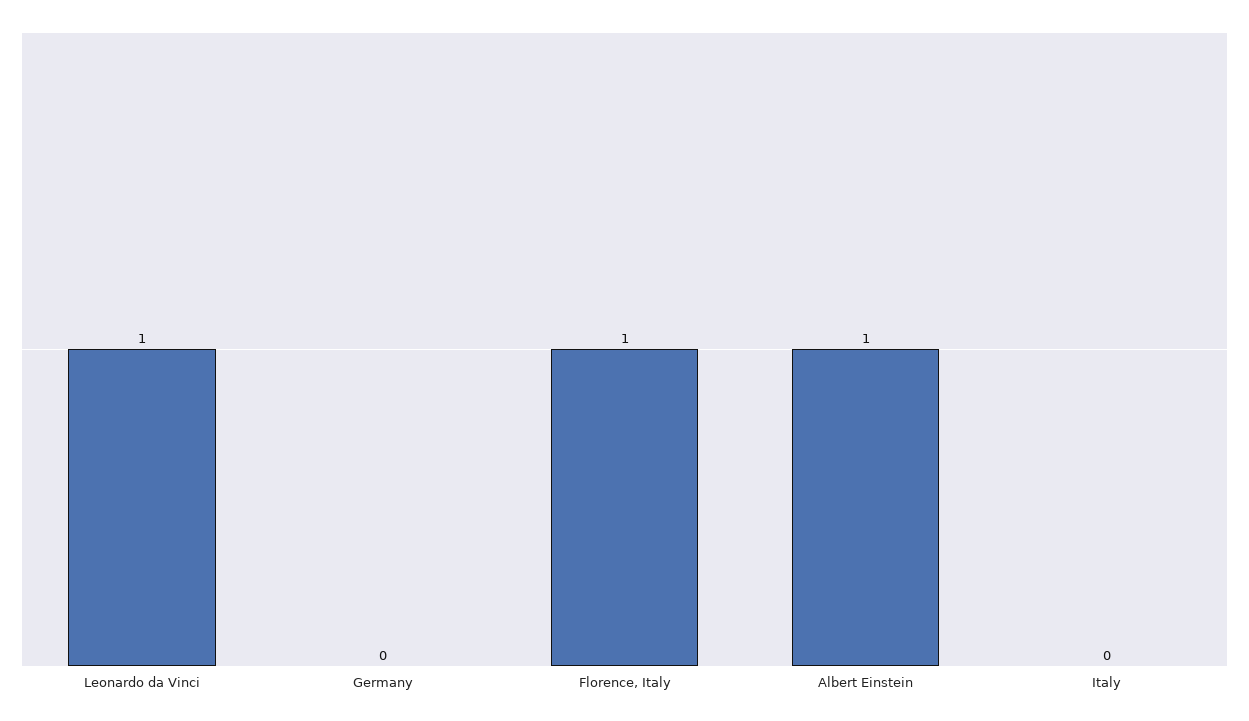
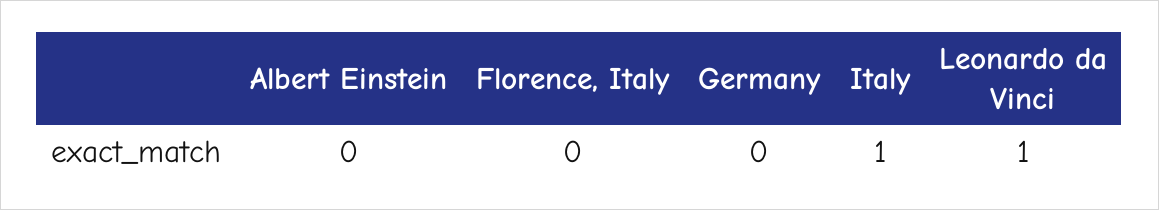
Florence, Italy: 1 -> 0
Albert Einstein: 1 -> 0
Italy: 0 -> 1

